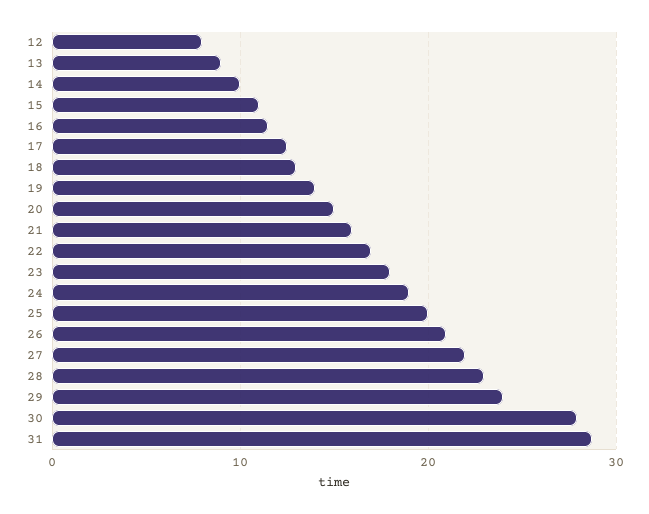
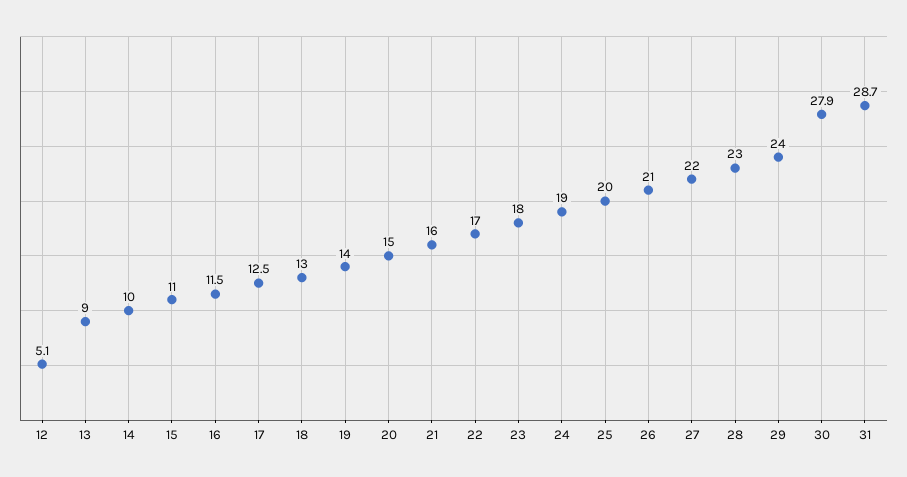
12: 8 -> 5.1

